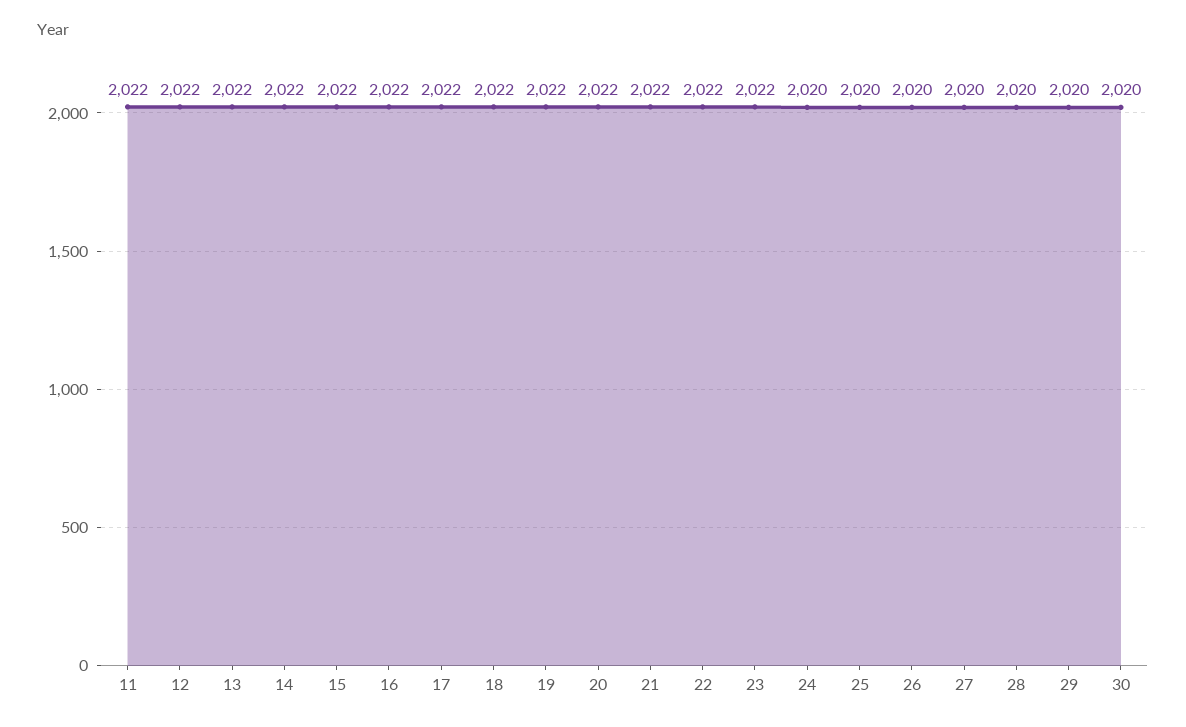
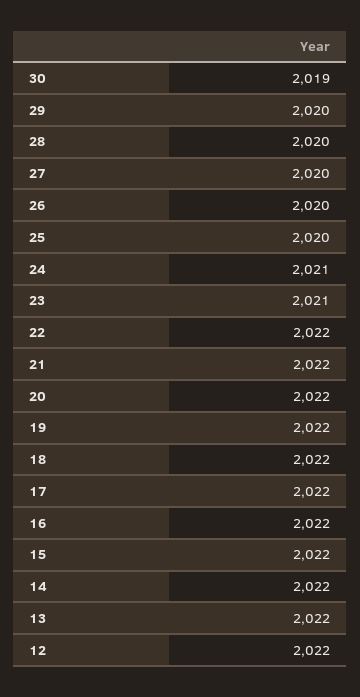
11: 2022 -> none
23: 2022 -> 2021
24: 2020 -> 2021
30: 2020 -> 2019

